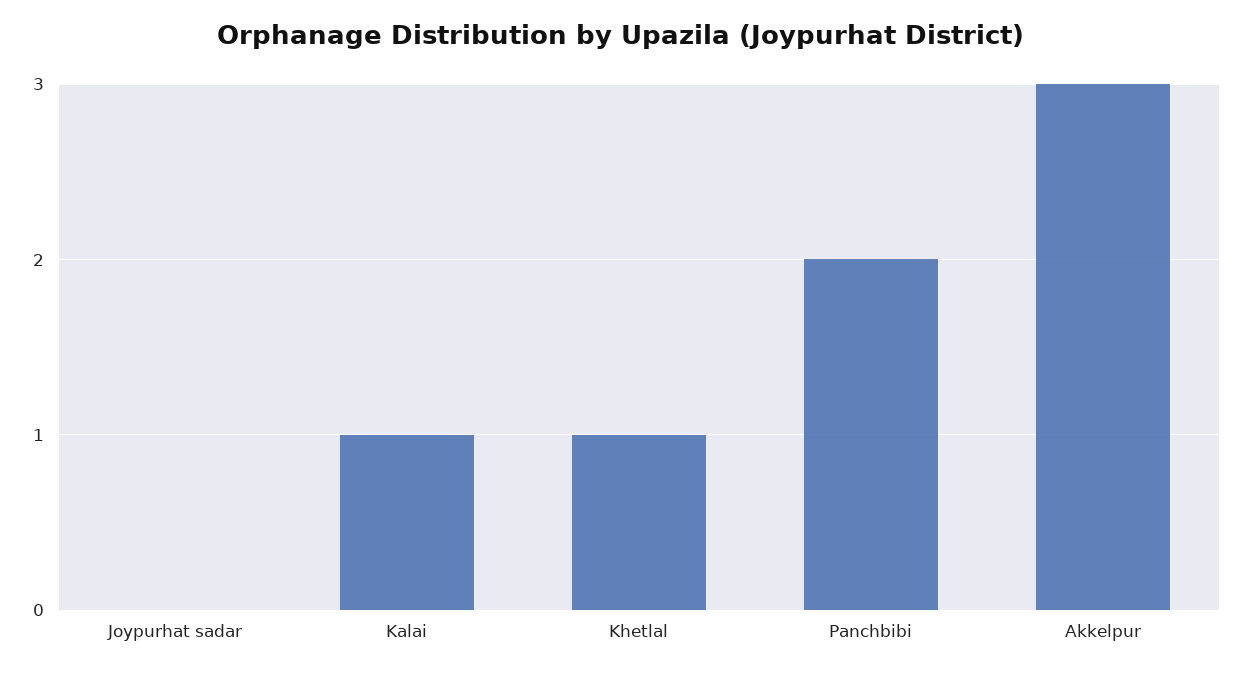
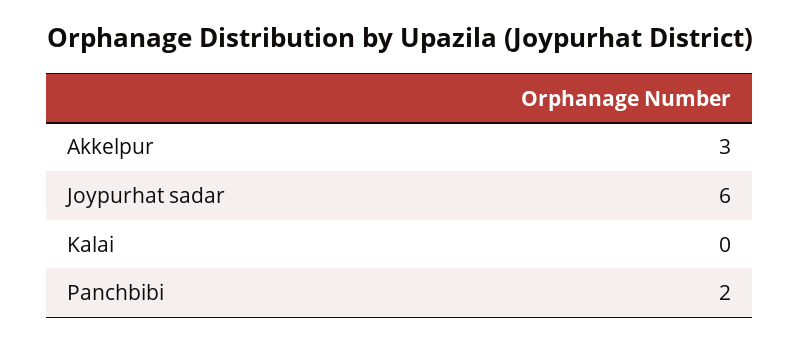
Joypurhat sadar: 0 -> 6
Kalai: 1 -> 0
Khetlal: 1 -> none

